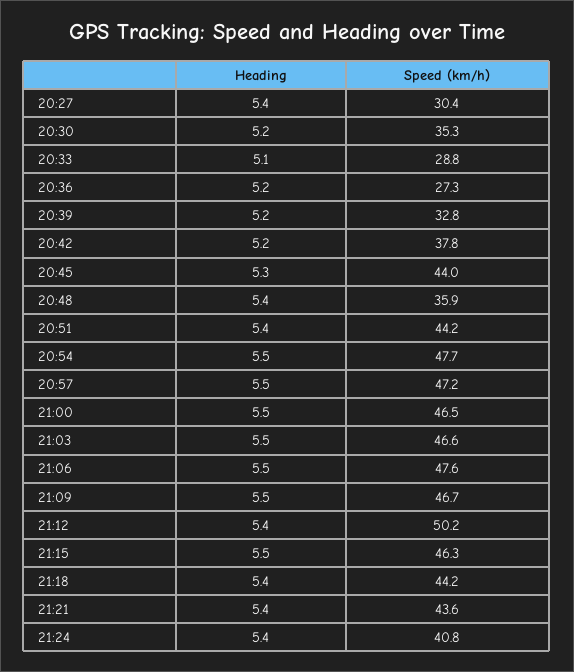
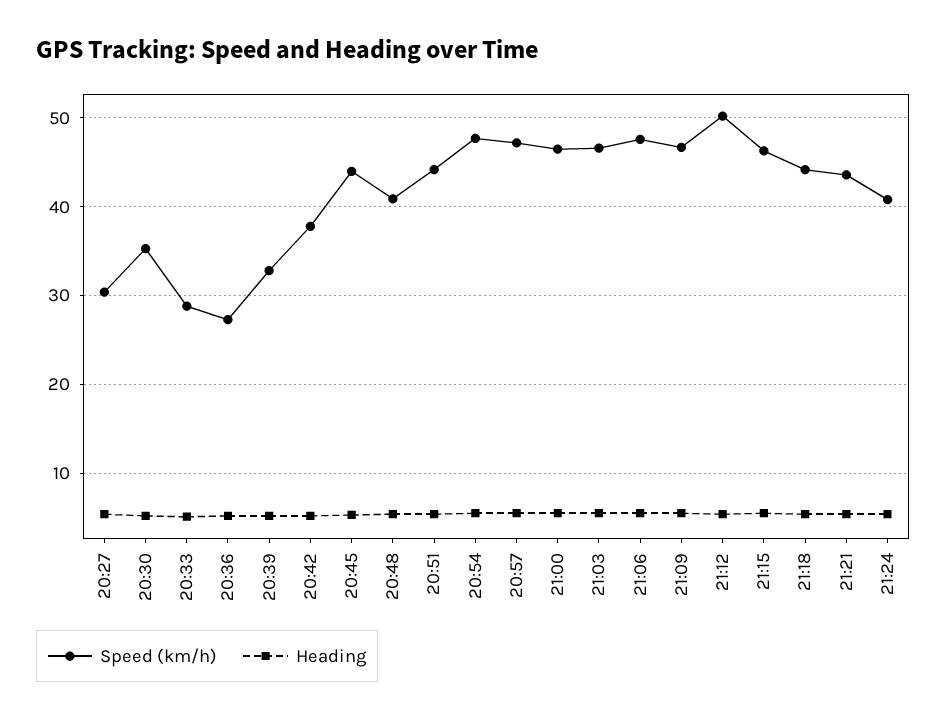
Speed (km/h), 20:48: 35.9 -> 41

